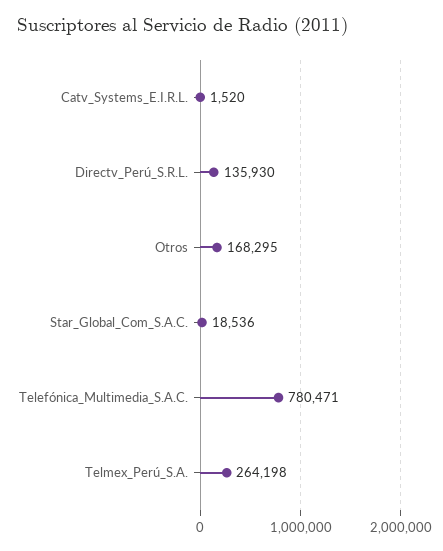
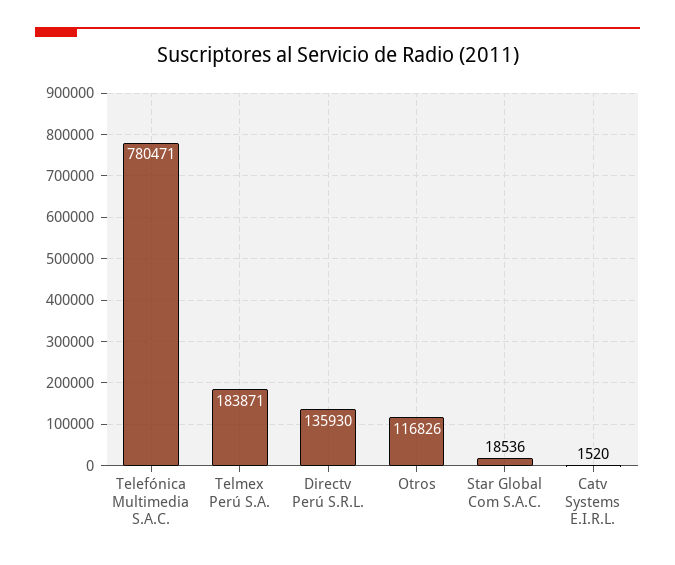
Otros: 168295 -> 116826
Telmex_Perú_S.A.: 264198 -> 183871

